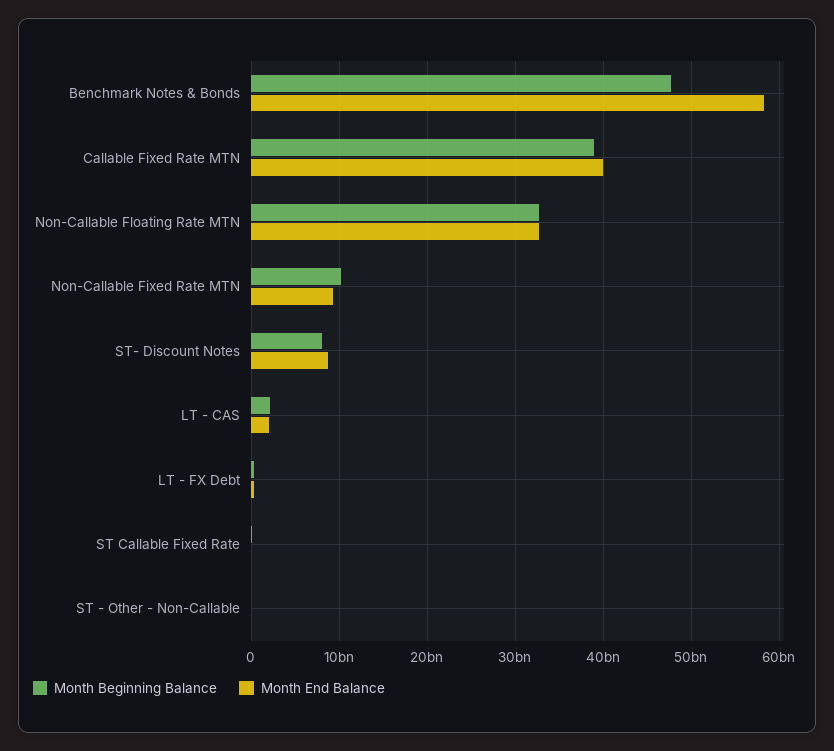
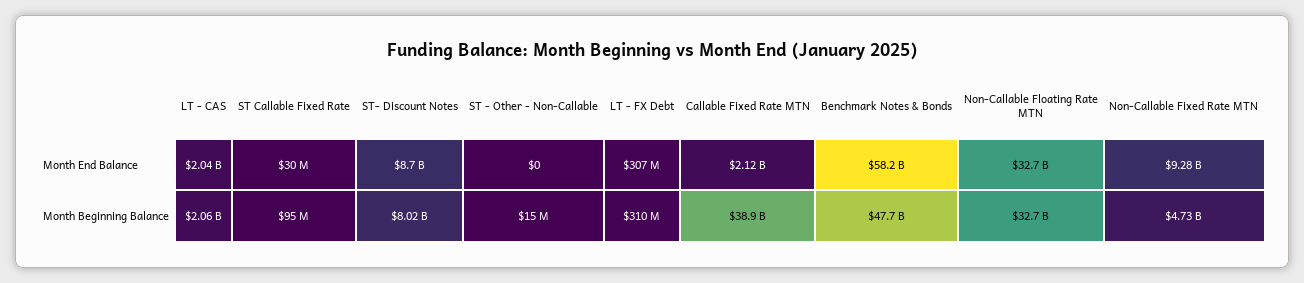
Month End Balance, Callable Fixed Rate MTN: 40000000000 -> 2120000000
Month Beginning Balance, Non-Callable Fixed Rate MTN: 10000000000 -> 4730000000

